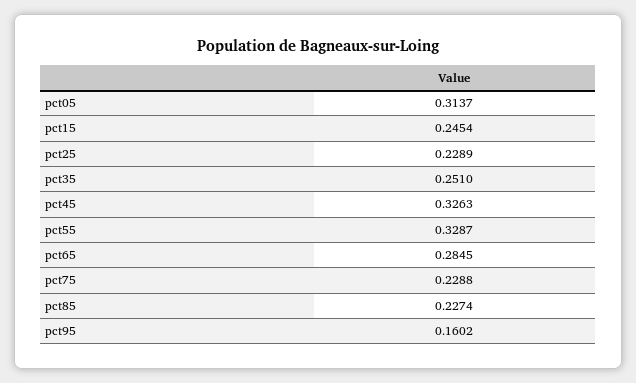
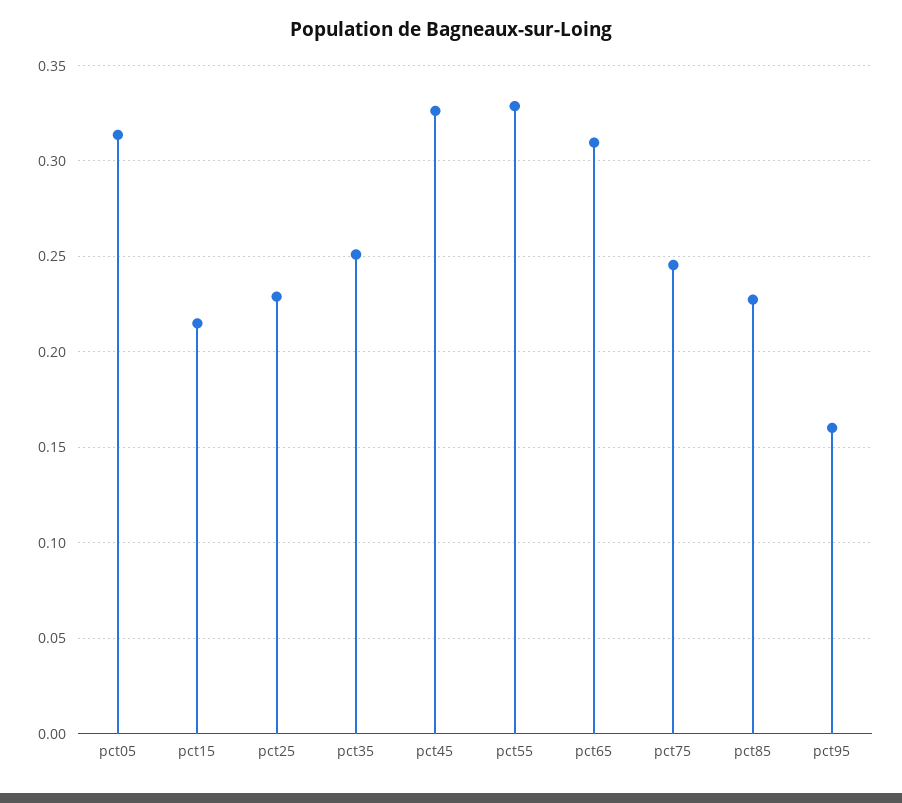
pct15: 0.2454 -> 0.215
pct65: 0.2845 -> 0.31
pct75: 0.2288 -> 0.245

